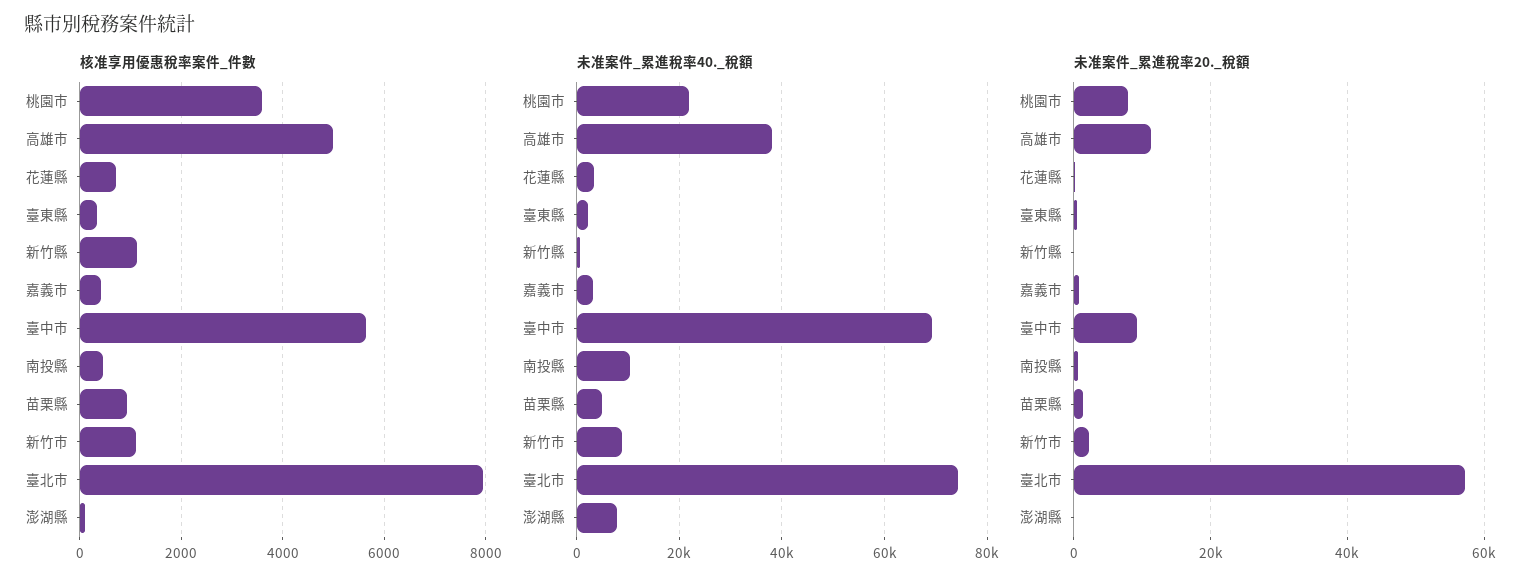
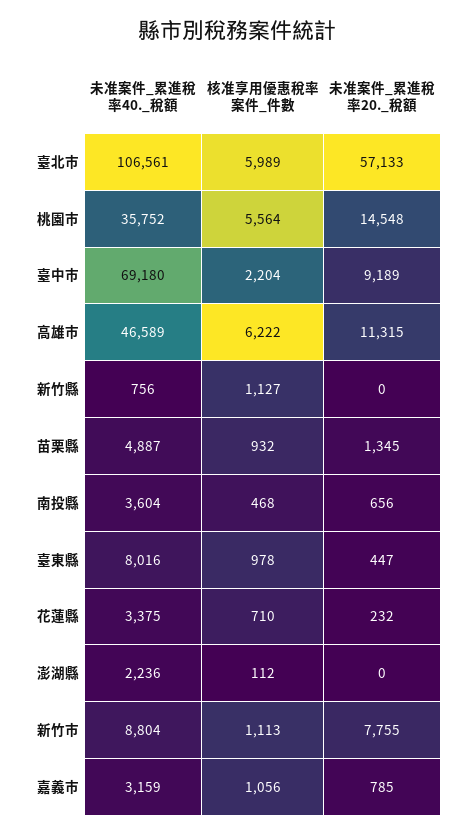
核准享用優惠稅率案件_件數, 桃園市: 3600 -> 5564
核准享用優惠稅率案件_件數, 高雄市: 5000 -> 6222
核准享用優惠稅率案件_件數, 臺東縣: 400 -> 978
核准享用優惠稅率案件_件數, 嘉義市: 400 -> 1056
核准享用優惠稅率案件_件數, 臺中市: 5600 -> 2204
核准享用優惠稅率案件_件數, 臺北市: 8000 -> 5989
未准案件_累進稅率40._稅額, 桃園市: 22000 -> 35752
未准案件_累進稅率40._稅額, 高雄市: 38000 -> 46589
未准案件_累進稅率40._稅額, 臺東縣: 2000 -> 8016
未准案件_累進稅率40._稅額, 南投縣: 10000 -> 3604
未准案件_累進稅率40._稅額, 臺北市: 74000 -> 106561
未准案件_累進稅率40._稅額, 澎湖縣: 8000 -> 2236
未准案件_累進稅率20._稅額, 桃園市: 8000 -> 14548
未准案件_累進稅率20._稅額, 新竹市: 2000 -> 7755

